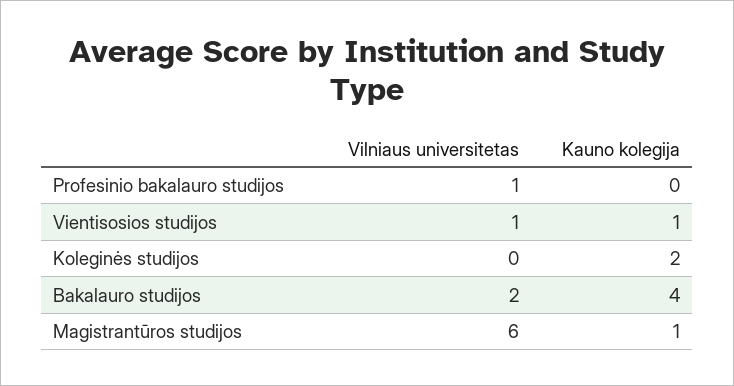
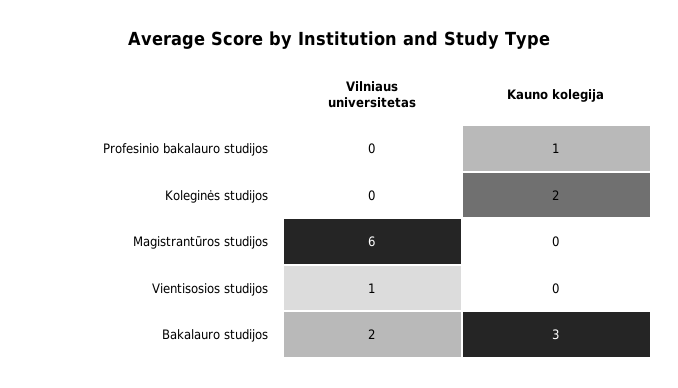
Vilniaus universitetas, Profesinio bakalauro studijos: 1 -> 0
Kauno kolegija, Profesinio bakalauro studijos: 0 -> 1
Kauno kolegija, Vientisosios studijos: 1 -> 0
Kauno kolegija, Bakalauro studijos: 4 -> 3
Kauno kolegija, Magistrantūros studijos: 1 -> 0

